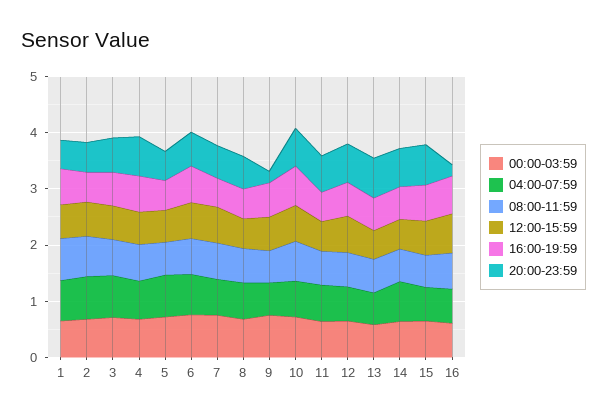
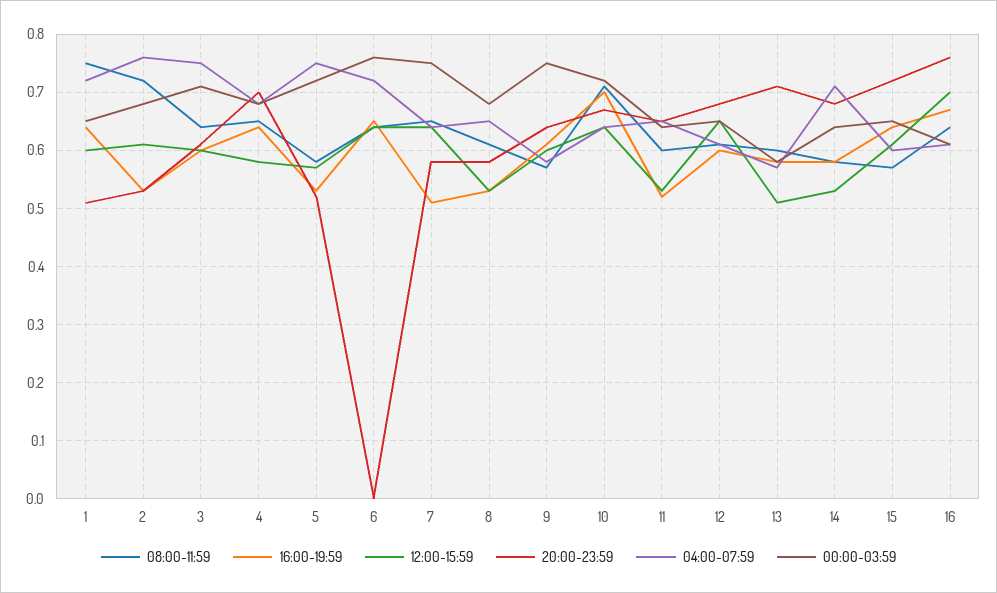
20:00-23:59, 6: 0.6 -> 0
20:00-23:59, 9: 0.2 -> 0.65
20:00-23:59, 16: 0.2 -> 0.75

